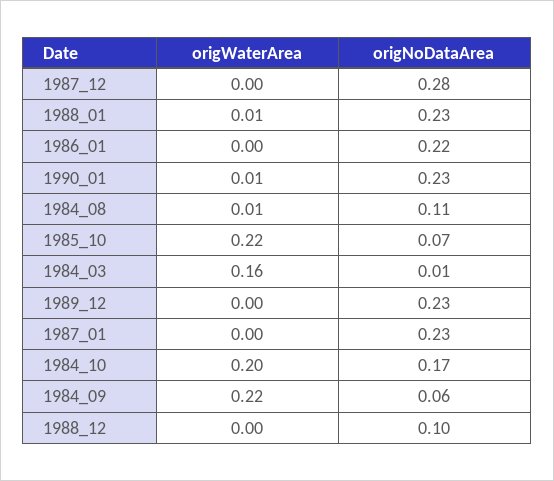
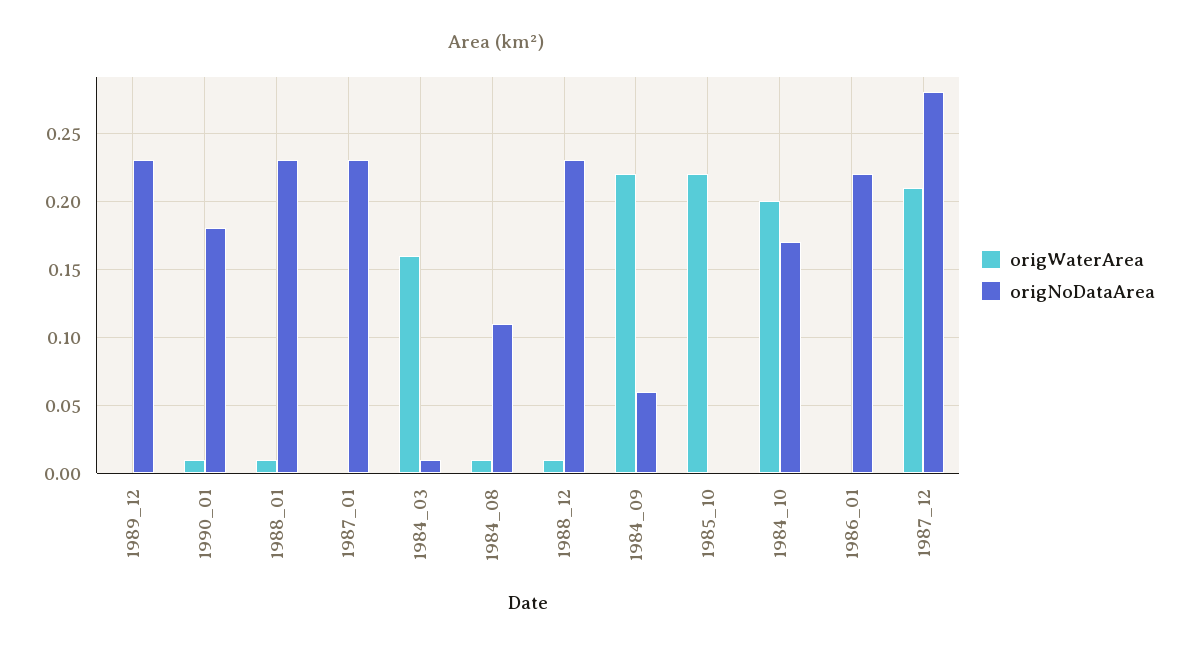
origWaterArea, 1987_12: 0 -> 0.21
origNoDataArea, 1990_01: 0.23 -> 0.18
origNoDataArea, 1985_10: 0.07 -> 0
origWaterArea, 1988_12: 0 -> 0.01
origNoDataArea, 1988_12: 0.1 -> 0.23

